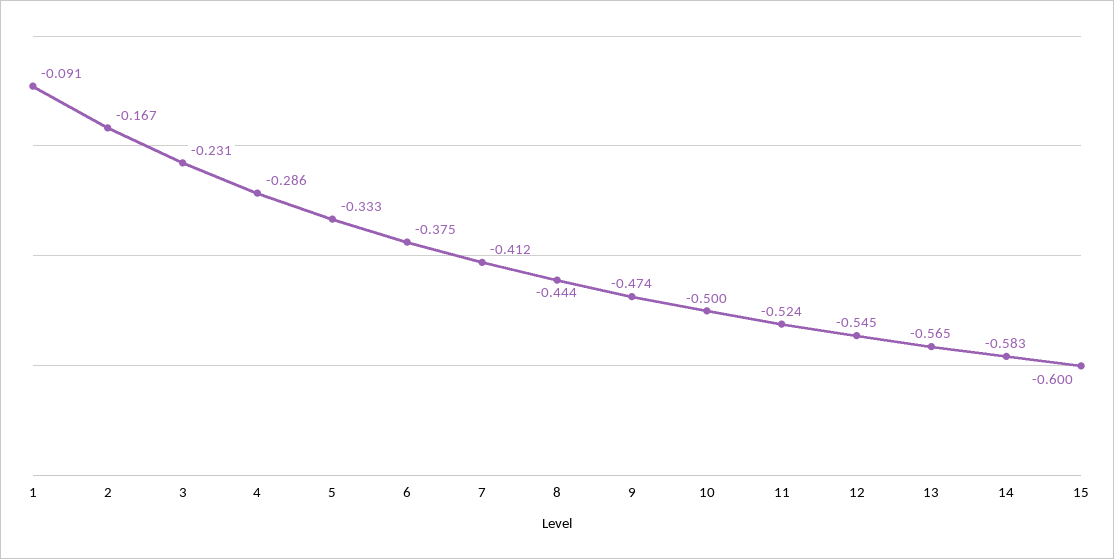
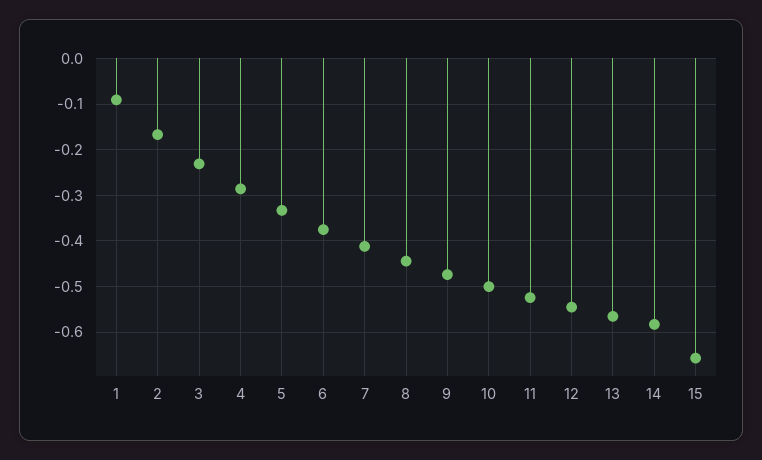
15: -0.6 -> -0.66

